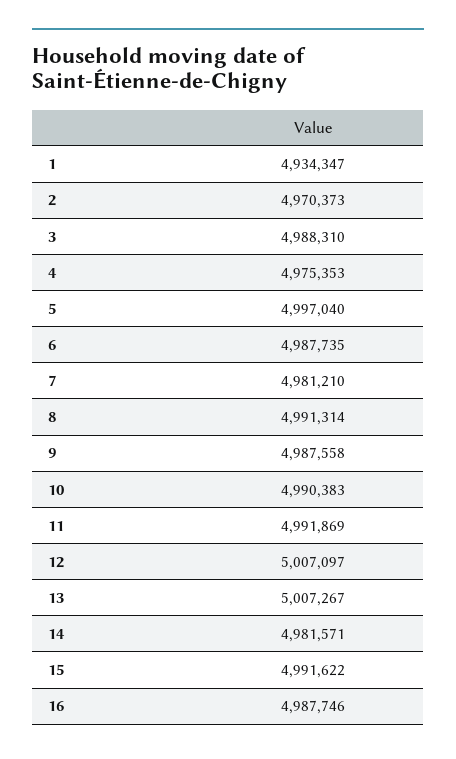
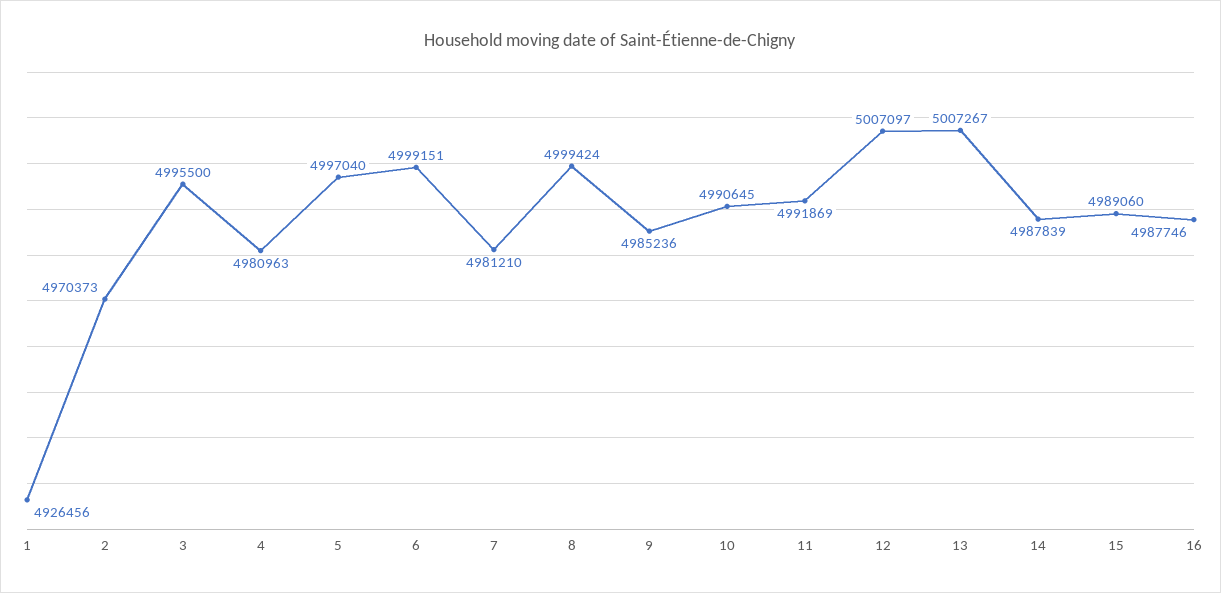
1: 4934347 -> 4926456
3: 4988310 -> 4995500
4: 4975353 -> 4980963
6: 4987735 -> 4999151
8: 4991314 -> 4999424
9: 4987558 -> 4985236
10: 4990383 -> 4990645
14: 4981571 -> 4987839
15: 4991622 -> 4989060

